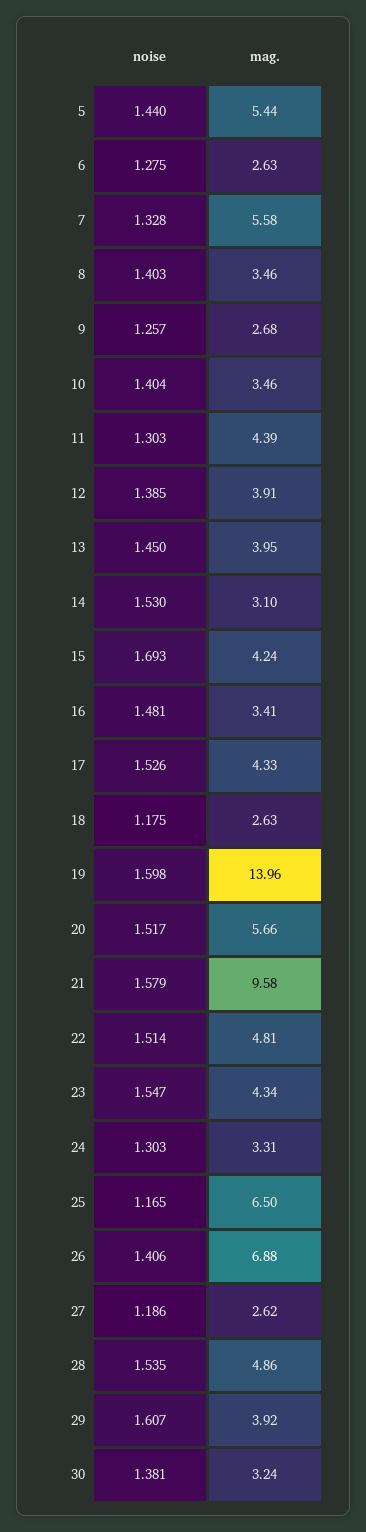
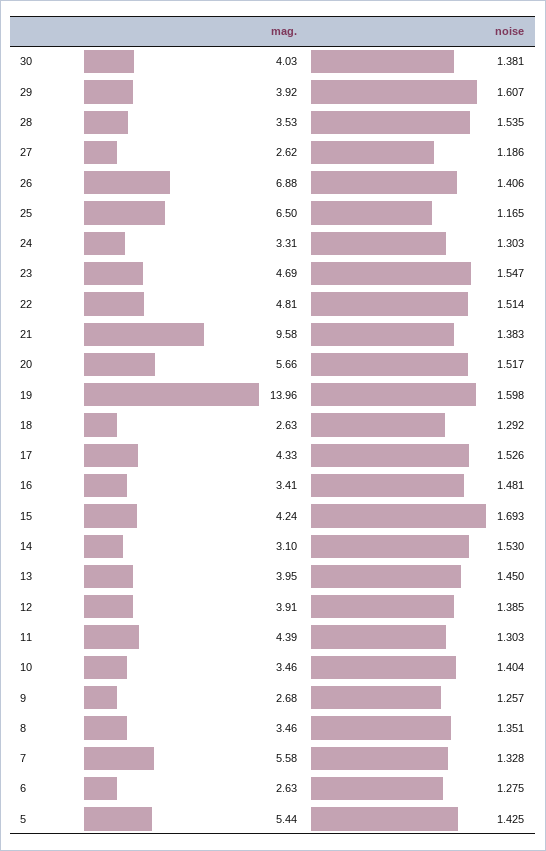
noise, 5: 1.44 -> 1.425
noise, 8: 1.403 -> 1.351
noise, 18: 1.175 -> 1.292
noise, 21: 1.579 -> 1.383
mag., 23: 4.34 -> 4.69
mag., 28: 4.86 -> 3.53
mag., 30: 3.24 -> 4.03

